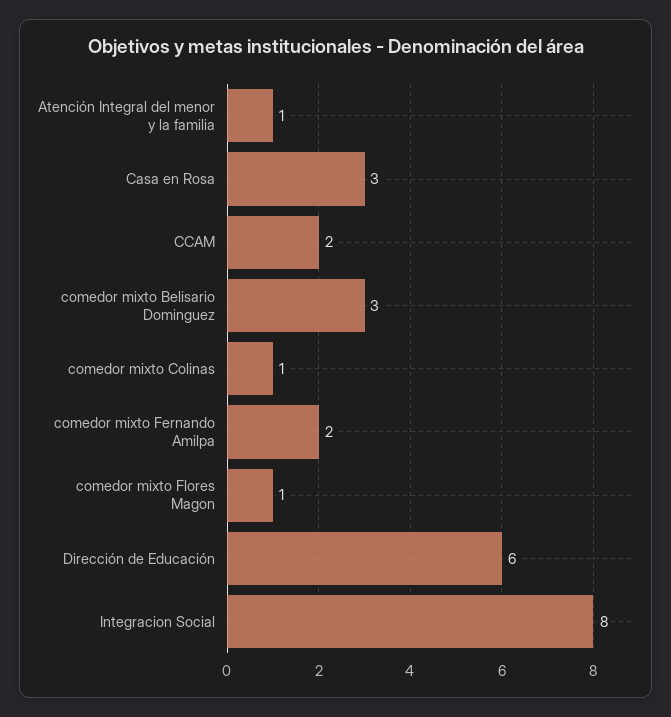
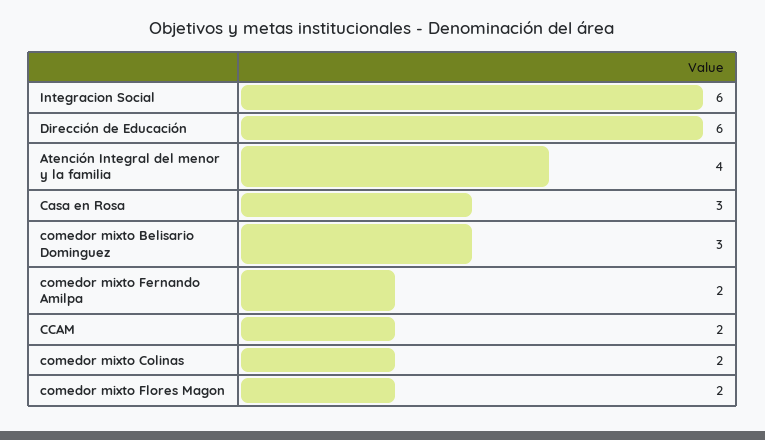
Atención Integral del menor y la familia: 1 -> 4
comedor mixto Colinas: 1 -> 2
comedor mixto Flores Magon: 1 -> 2
Integracion Social: 8 -> 6

